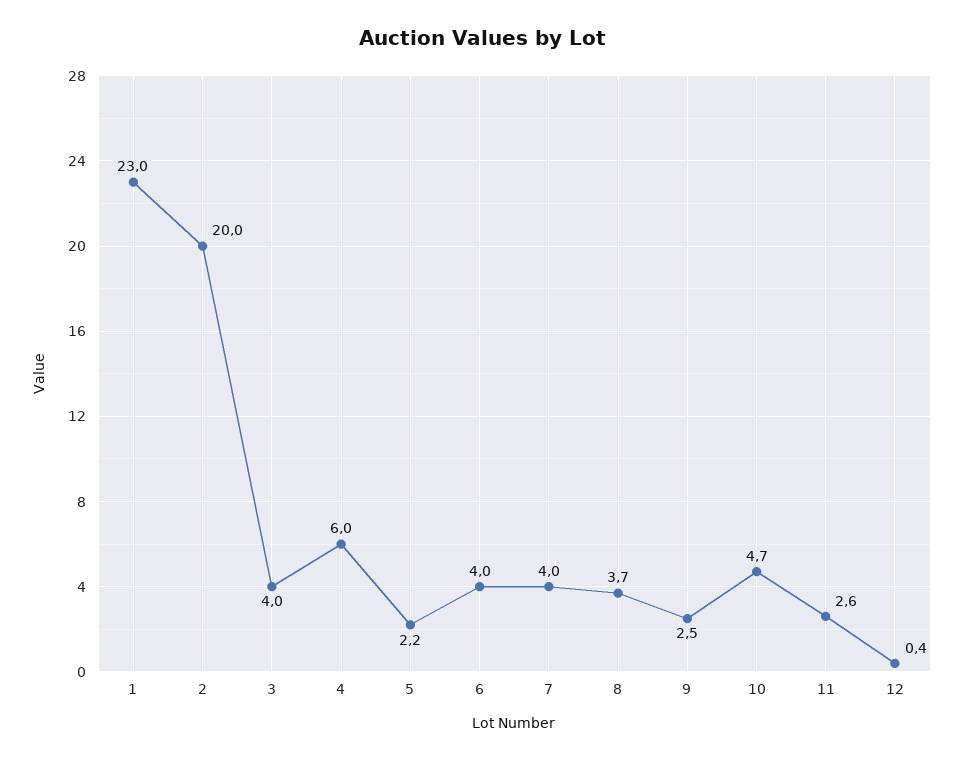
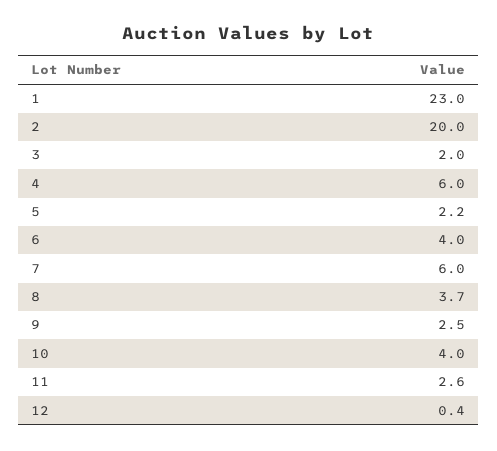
3: 4 -> 2
7: 4 -> 6
10: 4.7 -> 4

